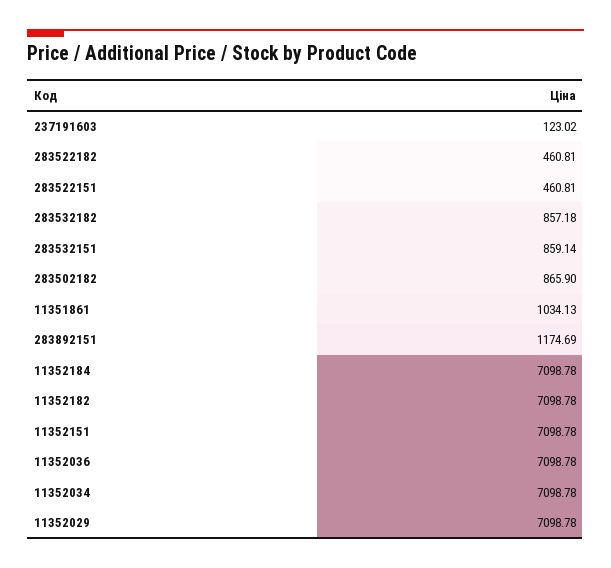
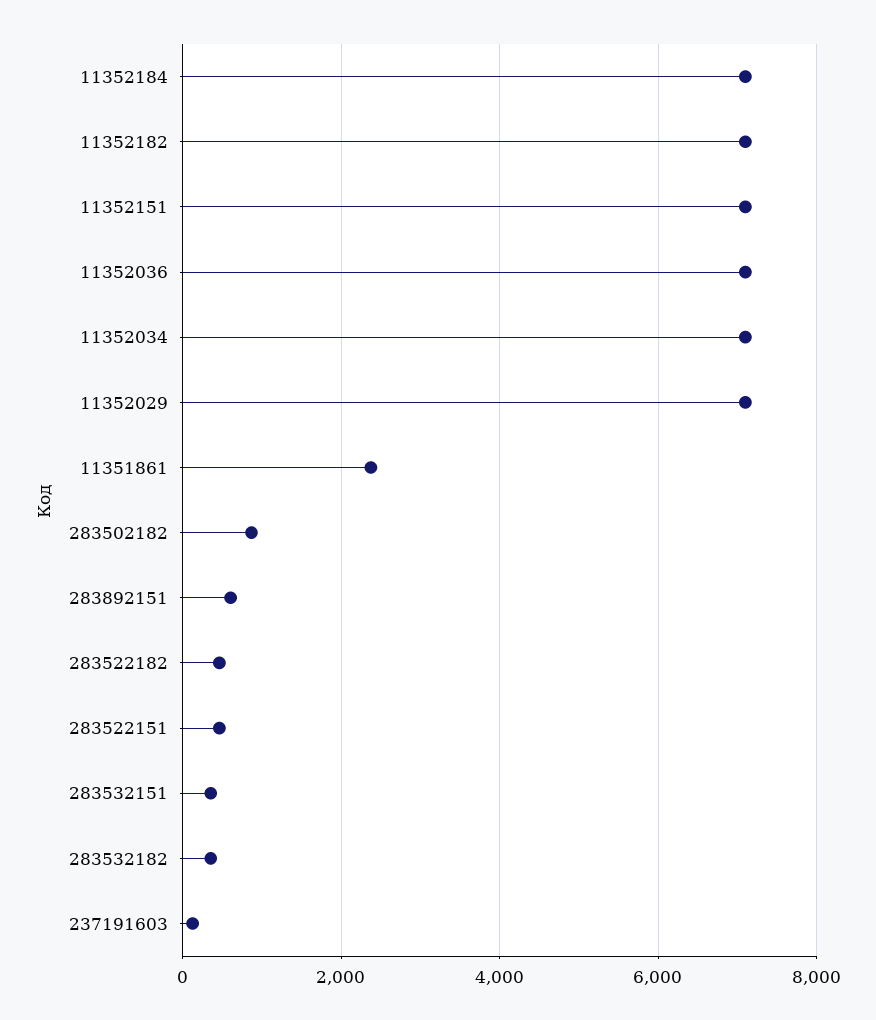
283532182: 857.18 -> 400
283532151: 859.14 -> 400
11351861: 1034.13 -> 2400
283892151: 1174.69 -> 600

